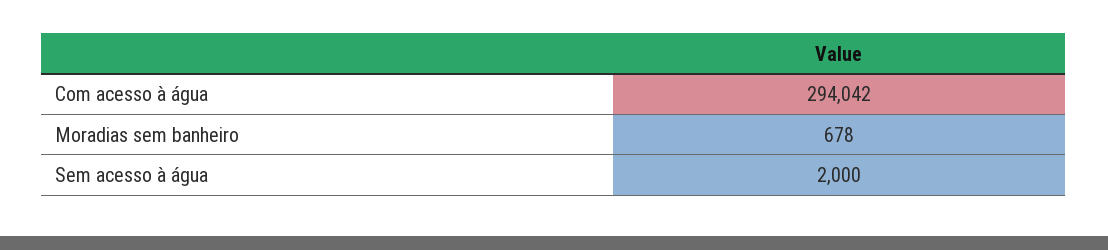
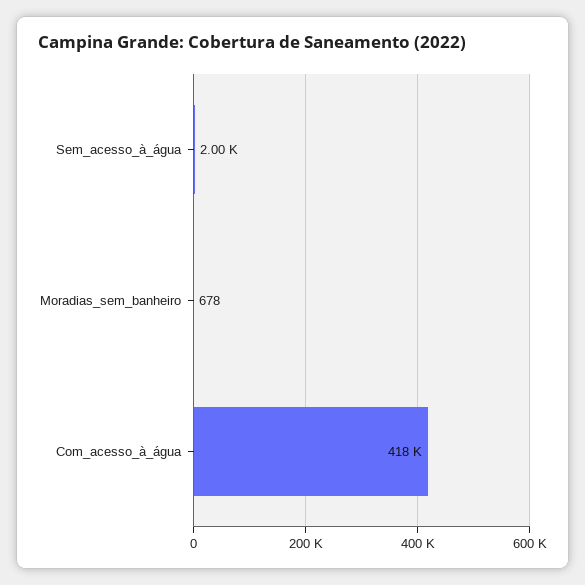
Com acesso à água: 294042 -> 418000

